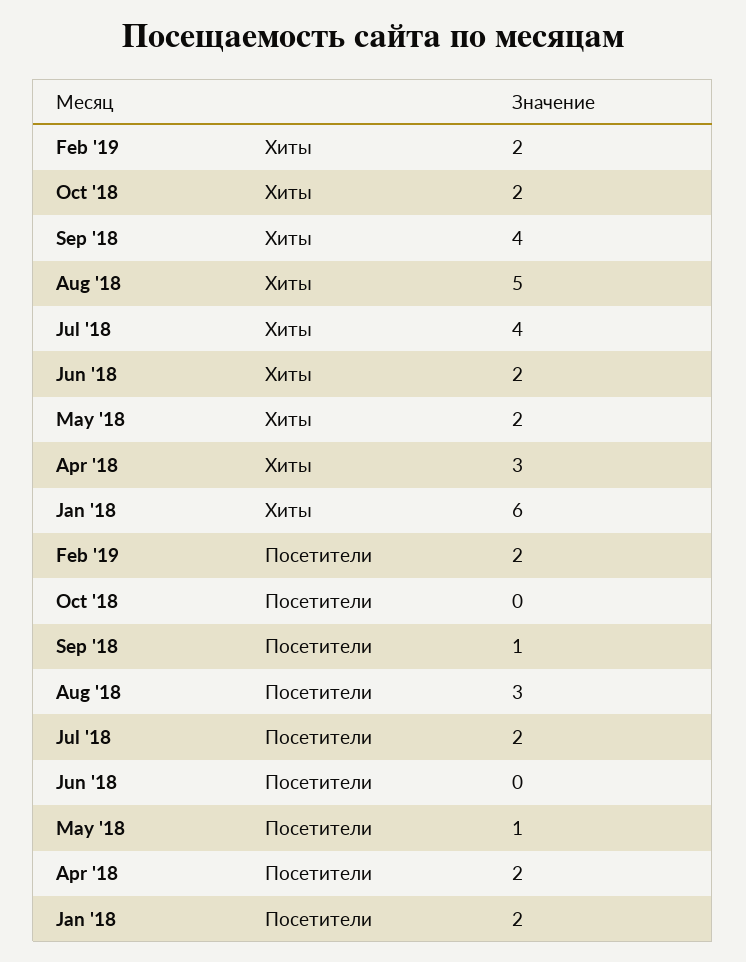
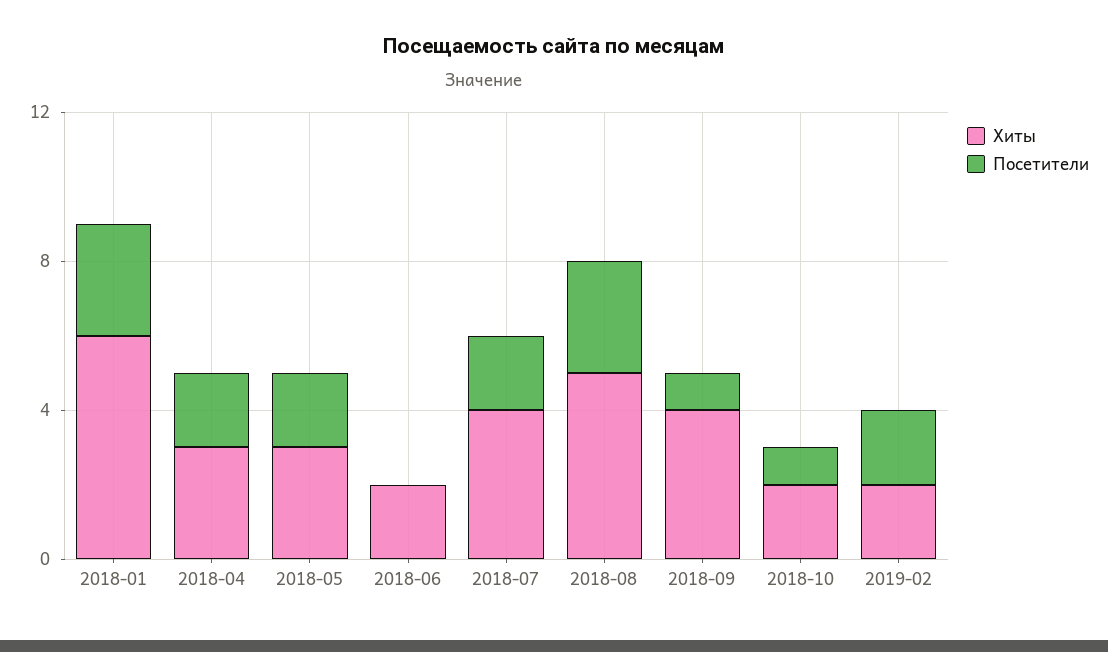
Хиты, May '18: 2 -> 3
Посетители, Oct '18: 0 -> 1
Посетители, May '18: 1 -> 2
Посетители, Jan '18: 2 -> 3

